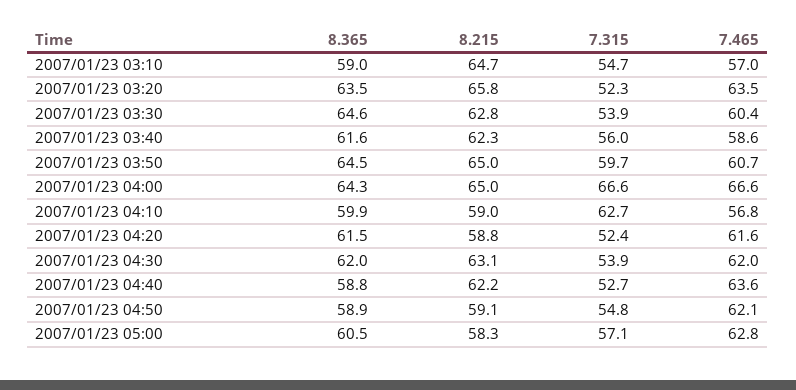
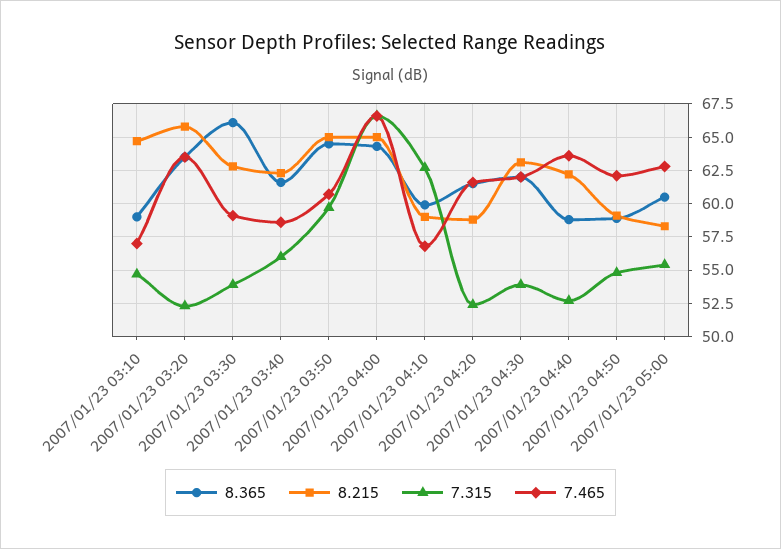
8.365, 2007/01/23 03:30: 64.6 -> 66
7.465, 2007/01/23 03:30: 60.4 -> 59
7.315, 2007/01/23 05:00: 57.1 -> 55.5

